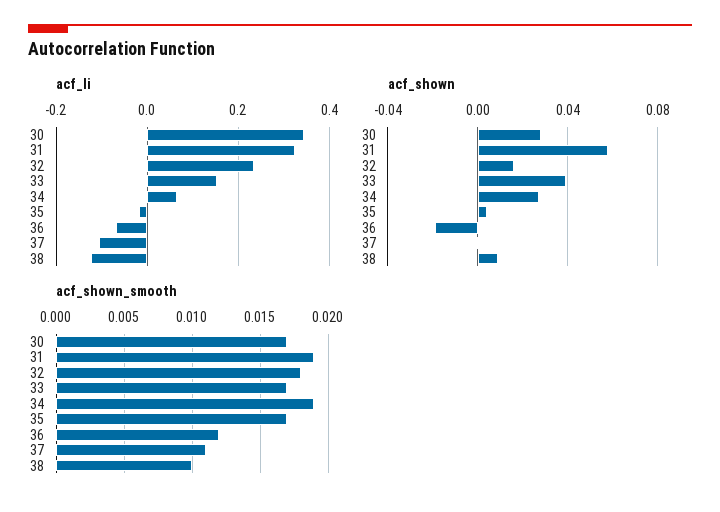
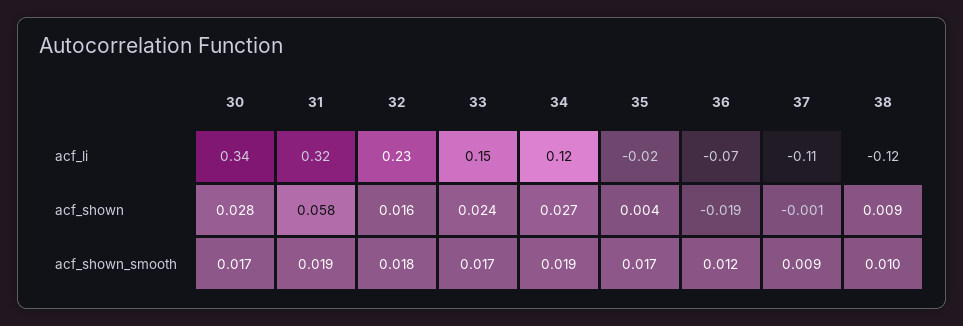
acf_li, 34: 0.06 -> 0.12
acf_shown, 33: 0.04 -> 0.024
acf_shown_smooth, 37: 0.011 -> 0.009

